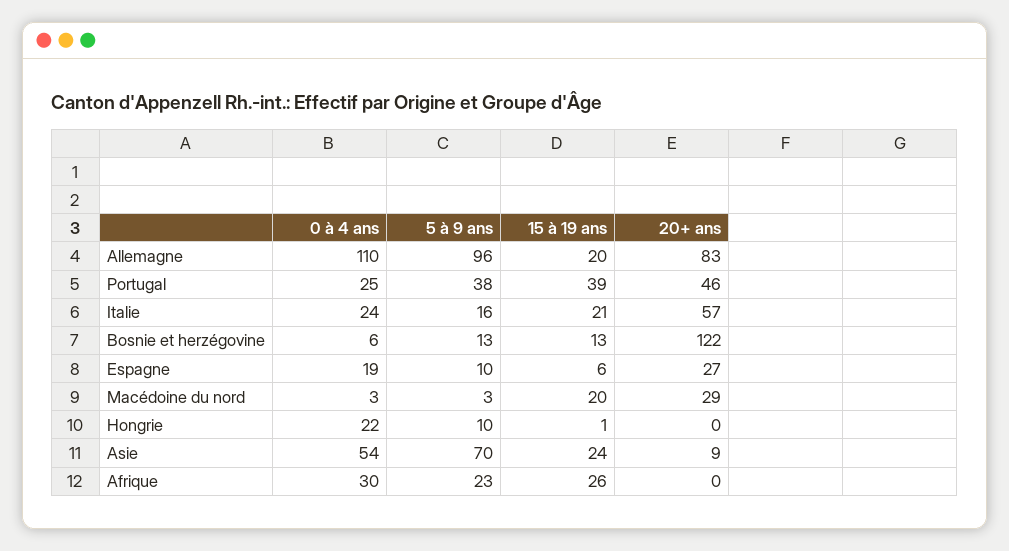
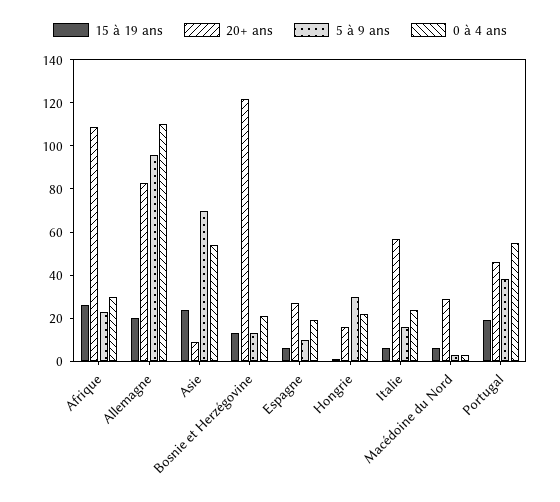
0 à 4 ans, Portugal: 25 -> 55
15 à 19 ans, Portugal: 39 -> 20
15 à 19 ans, Italie: 21 -> 5
0 à 4 ans, Bosnie et herzégovine: 6 -> 20
15 à 19 ans, Macédoine du nord: 20 -> 5
5 à 9 ans, Hongrie: 10 -> 30
20+ ans, Hongrie: 0 -> 15
20+ ans, Afrique: 0 -> 110

